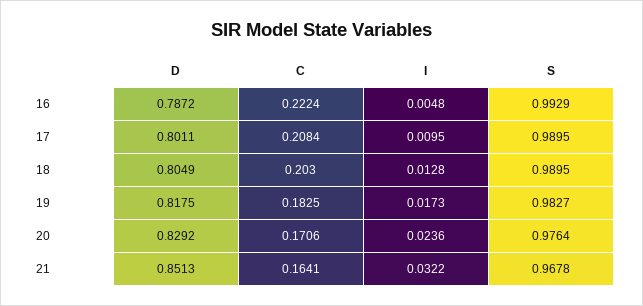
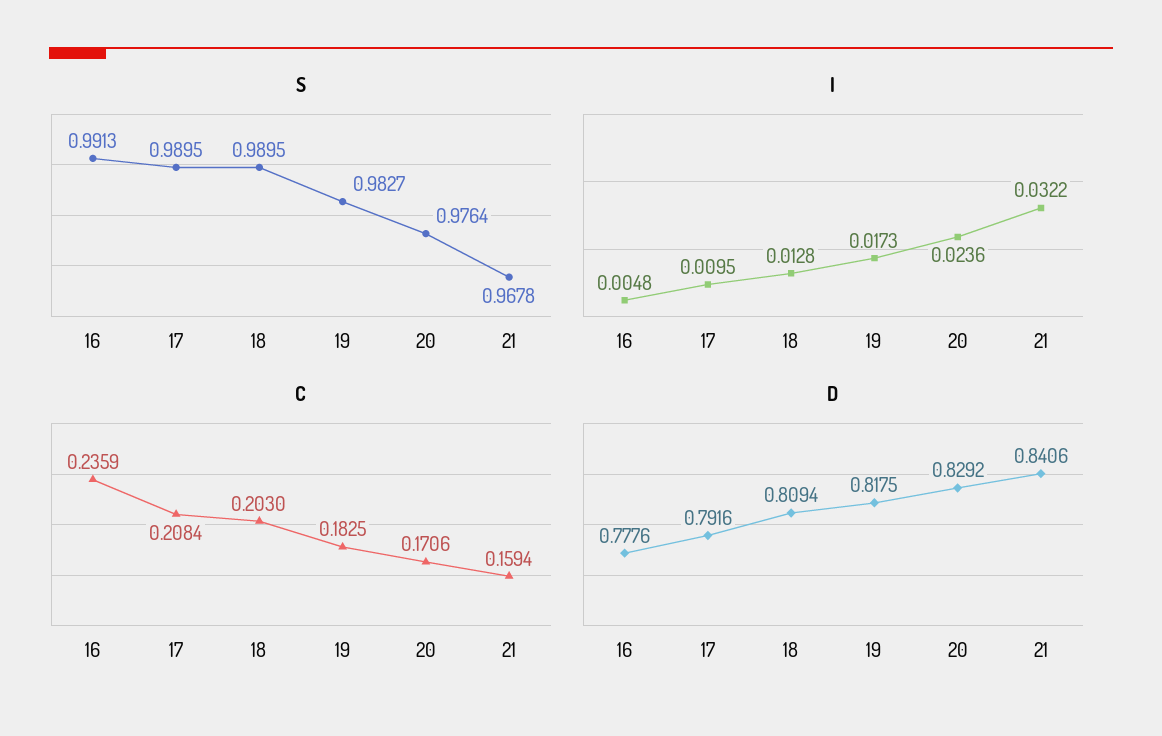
D, 16: 0.7872 -> 0.7776
C, 16: 0.2224 -> 0.2359
S, 16: 0.9929 -> 0.9913
D, 17: 0.8011 -> 0.7916
D, 18: 0.8049 -> 0.8094
D, 21: 0.8513 -> 0.8406
C, 21: 0.1641 -> 0.1594

